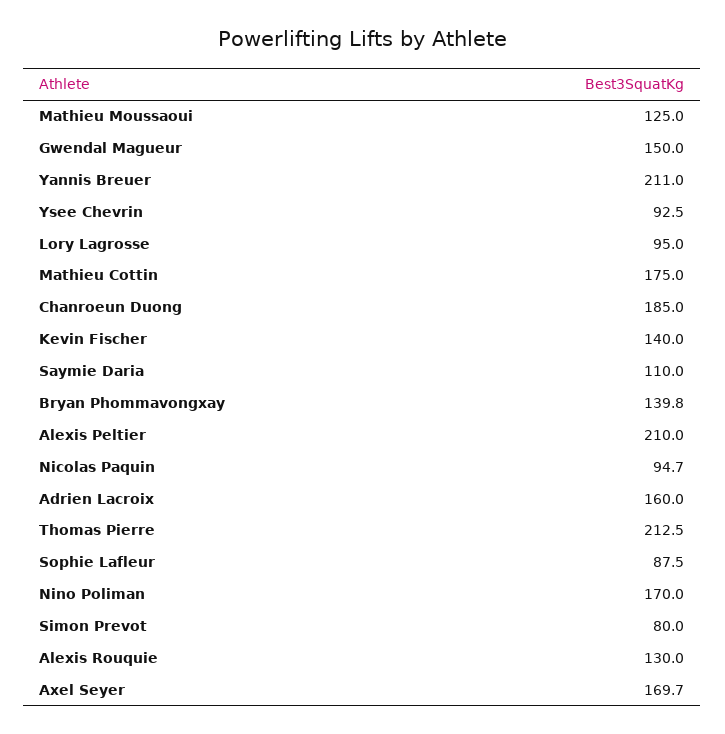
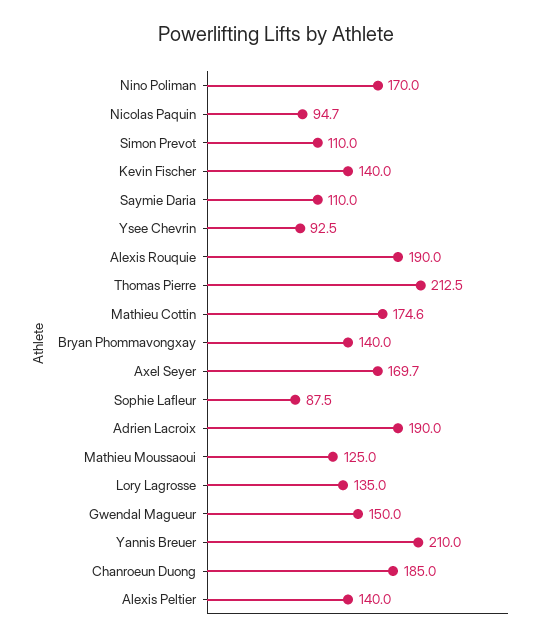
Yannis Breuer: 211 -> 210
Lory Lagrosse: 95 -> 135
Mathieu Cottin: 175 -> 174.6
Bryan Phommavongxay: 139.8 -> 140
Alexis Peltier: 210 -> 140
Adrien Lacroix: 160 -> 190
Simon Prevot: 80 -> 110
Alexis Rouquie: 130 -> 190

